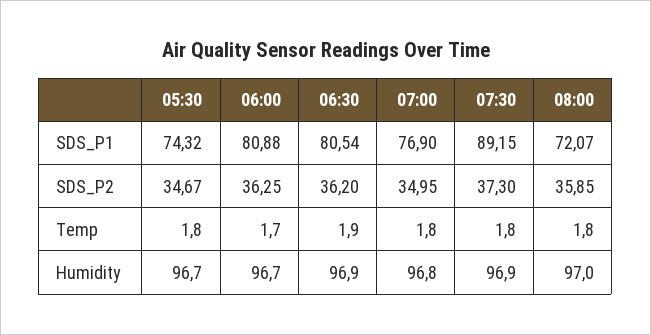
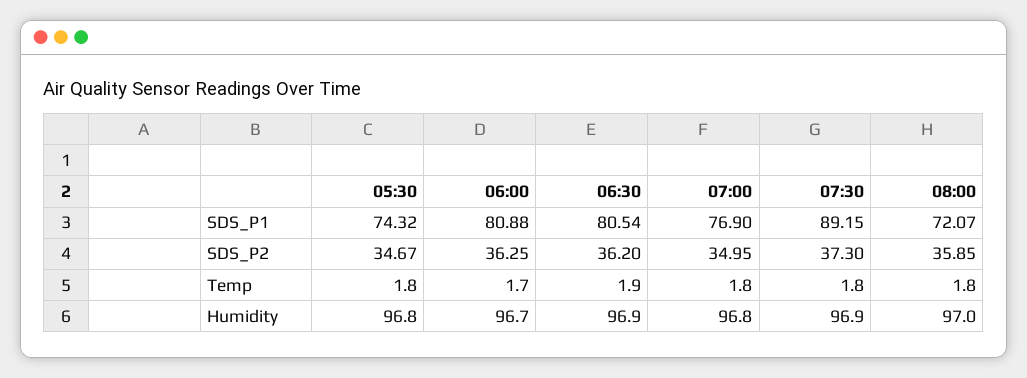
05:30, Humidity: 96.7 -> 96.8

